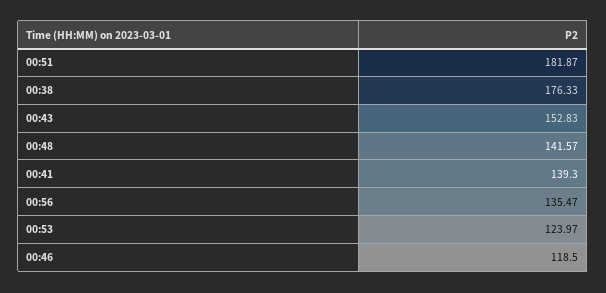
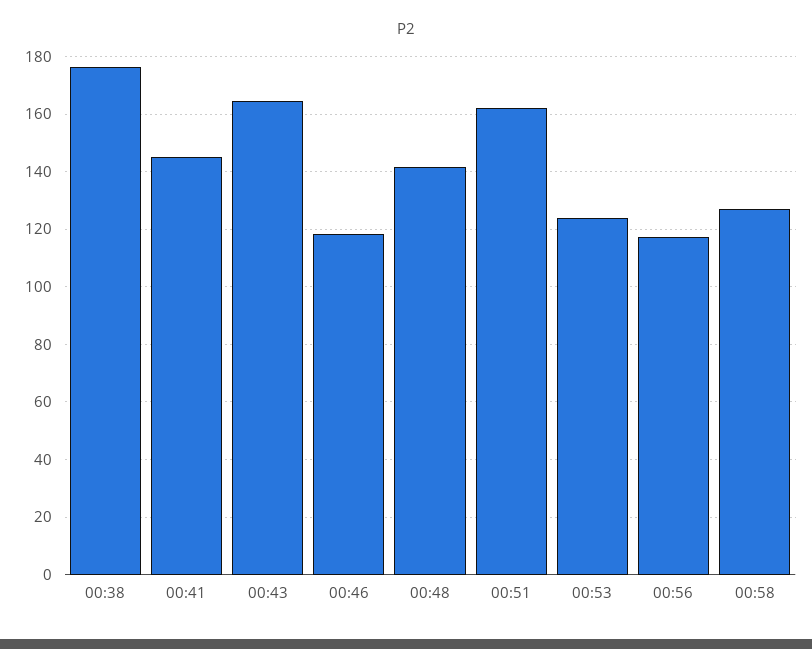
00:51: 181.87 -> 162.5
00:43: 152.83 -> 165
00:41: 139.3 -> 145
00:56: 135.47 -> 117.5
00:58: none -> 127.5

